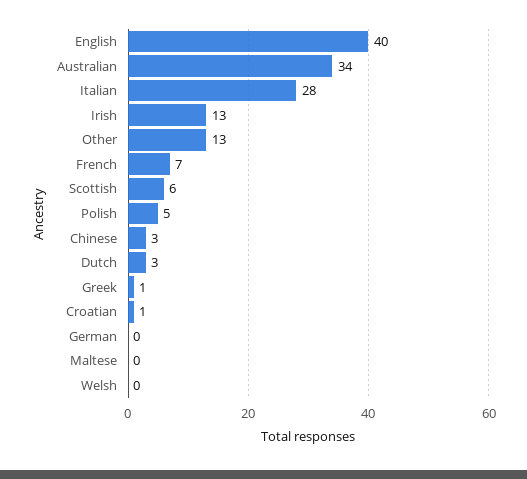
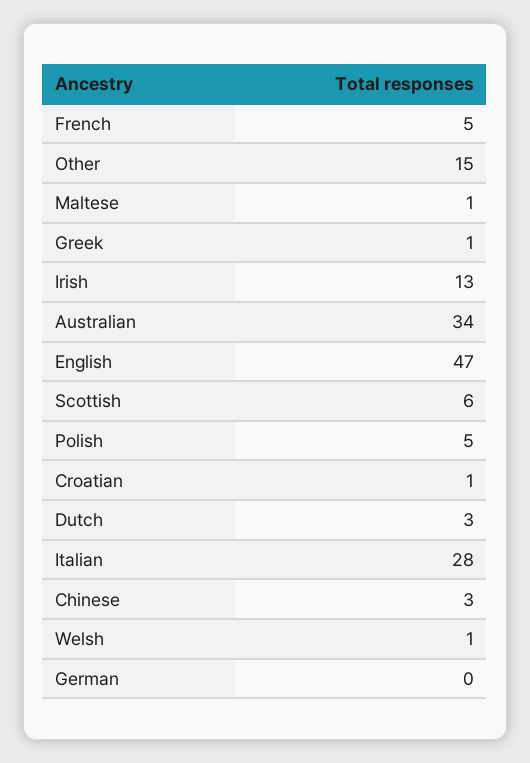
English: 40 -> 47
Other: 13 -> 15
French: 7 -> 5
Maltese: 0 -> 1
Welsh: 0 -> 1

